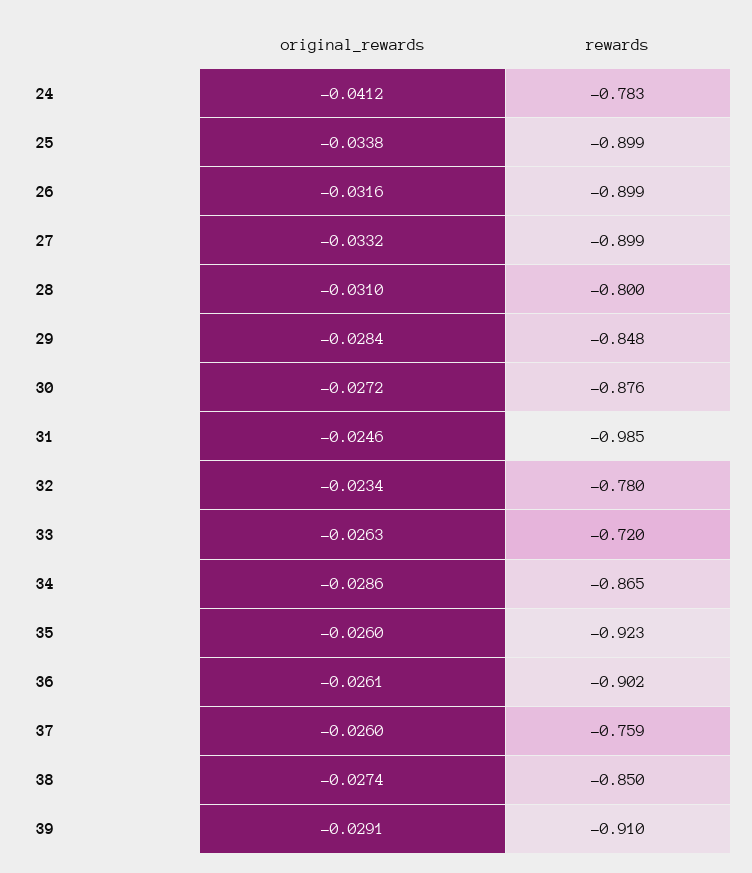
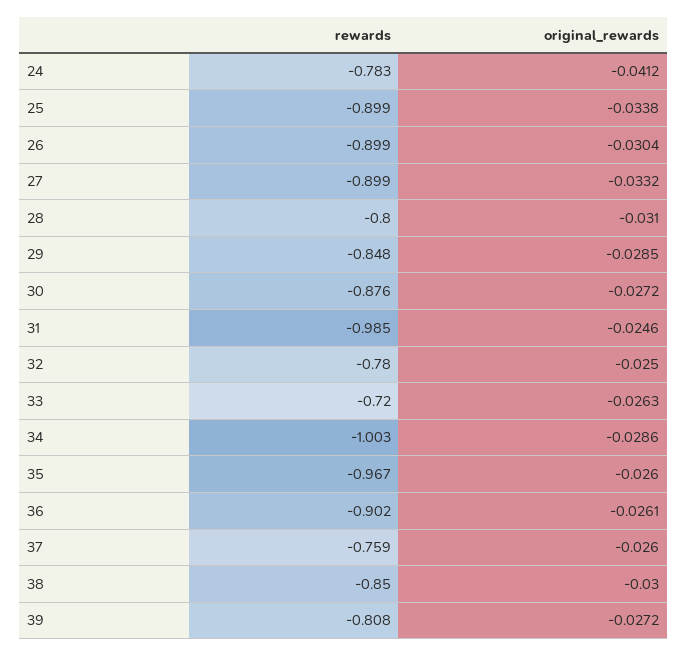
original_rewards, 26: -0.0316 -> -0.0304
original_rewards, 29: -0.0284 -> -0.0285
original_rewards, 32: -0.0234 -> -0.025
rewards, 34: -0.865 -> -1.003
rewards, 35: -0.923 -> -0.967
original_rewards, 38: -0.0274 -> -0.03
original_rewards, 39: -0.0291 -> -0.0272
rewards, 39: -0.91 -> -0.808

